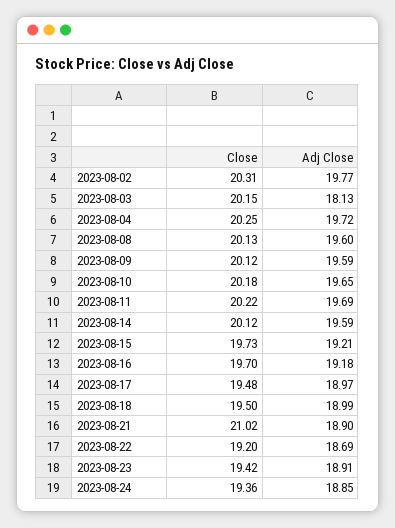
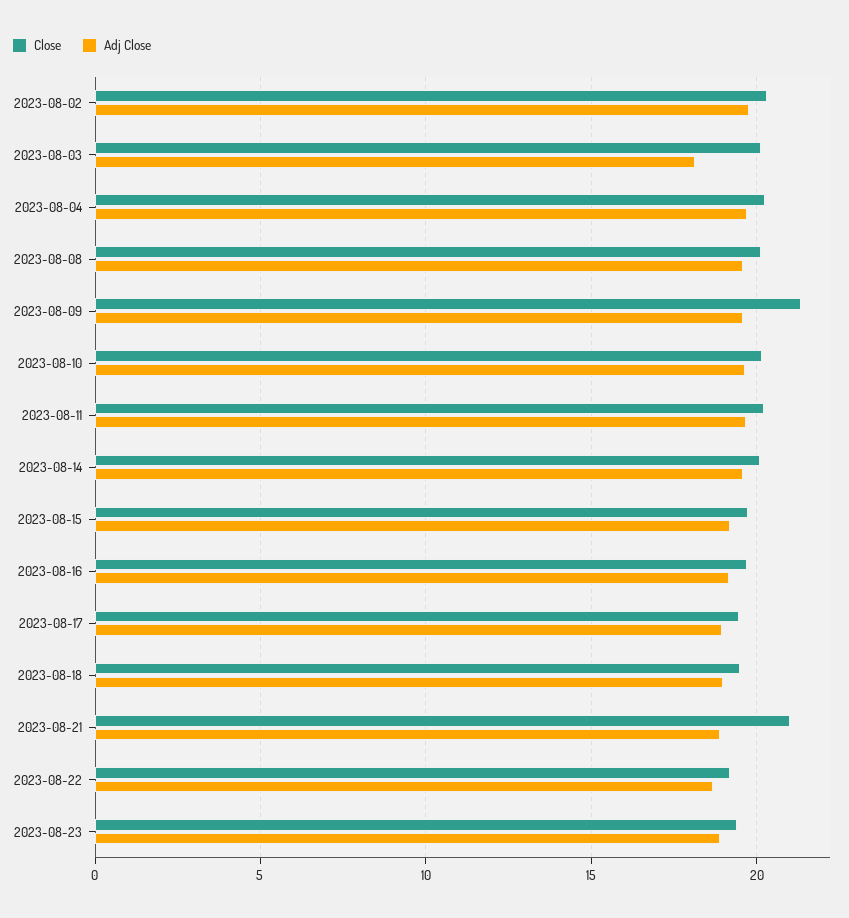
Close, 2023-08-09: 20.12 -> 21.5
Close, 2023-08-24: 19.36 -> none
Adj Close, 2023-08-24: 18.85 -> none

